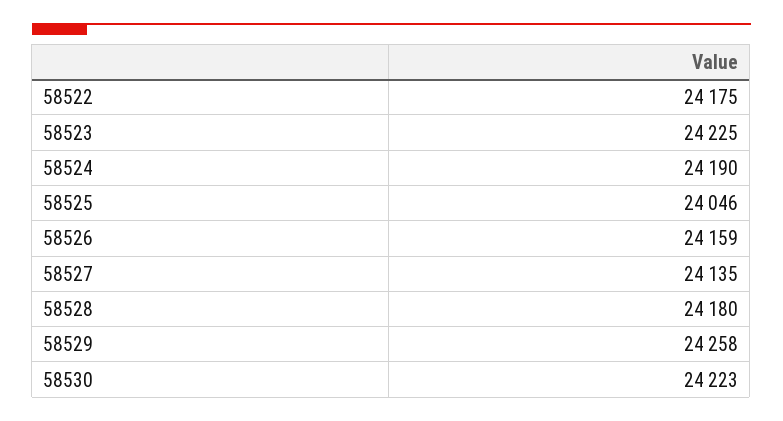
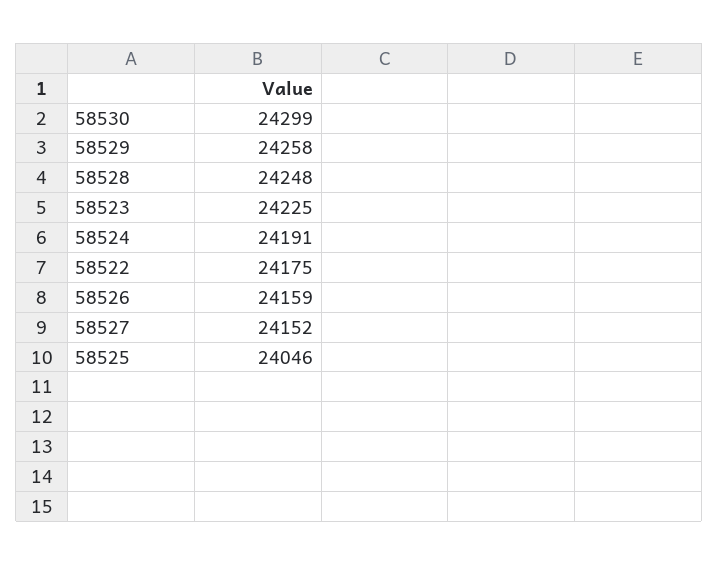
58524: 24190 -> 24191
58527: 24135 -> 24152
58528: 24180 -> 24248
58530: 24223 -> 24299

